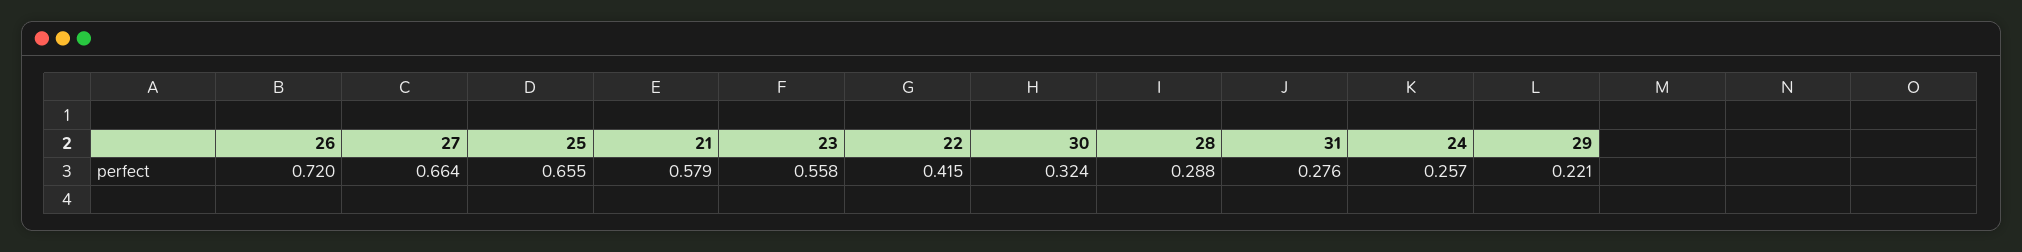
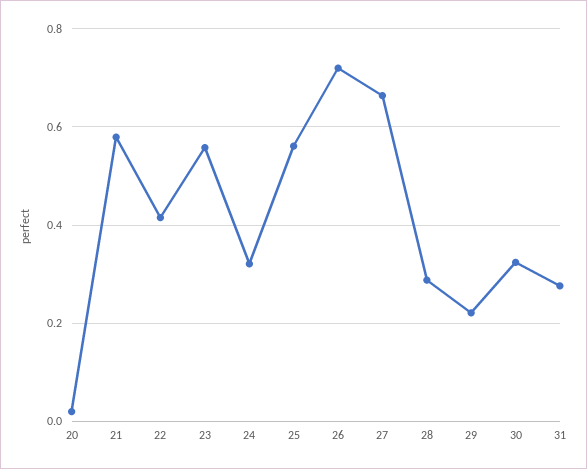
25: 0.655 -> 0.56
24: 0.257 -> 0.32
20: none -> 0.02

